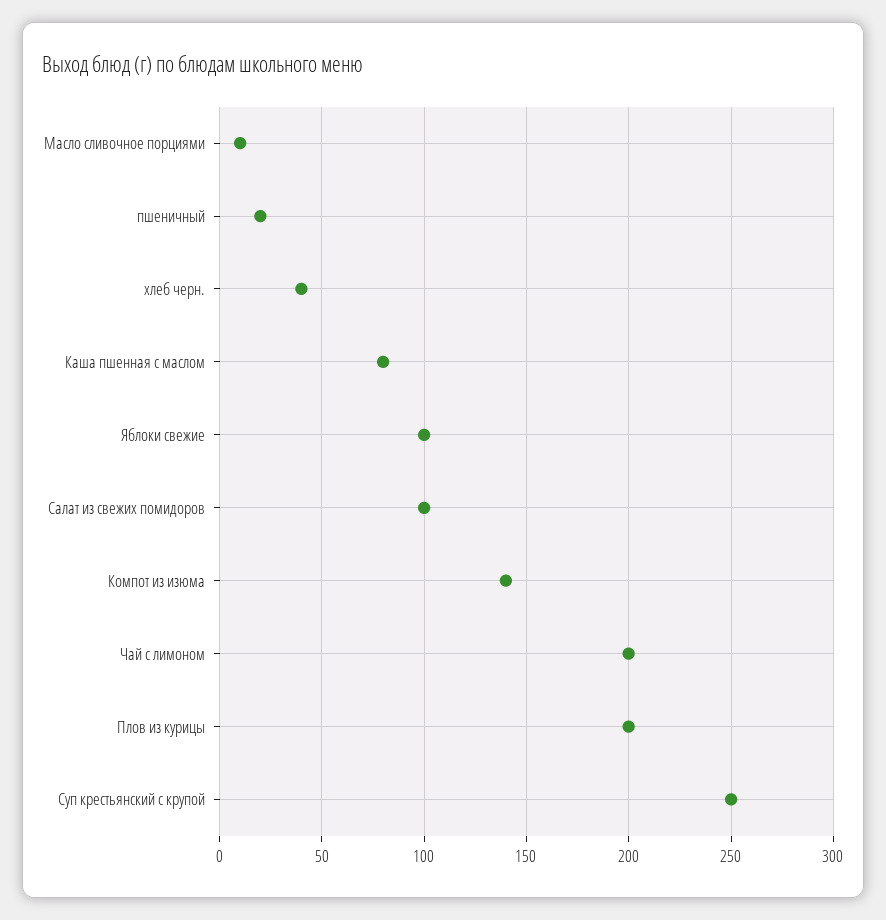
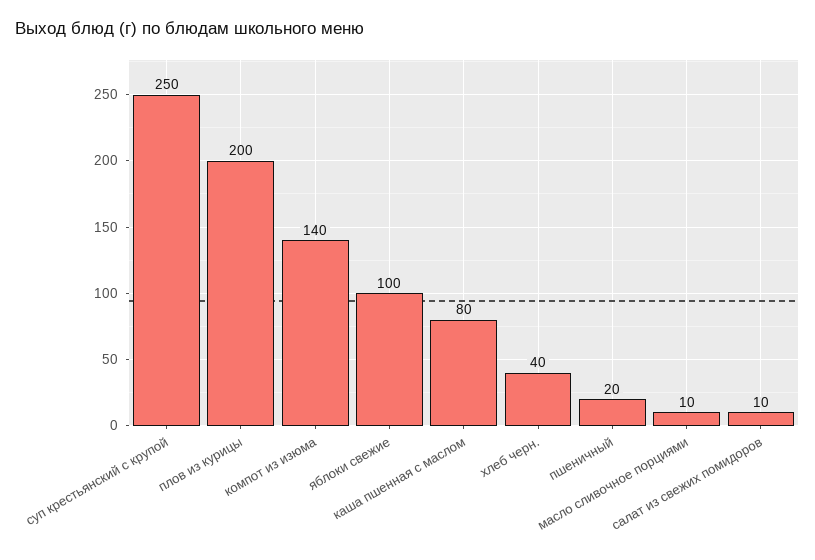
Салат из свежих помидоров: 100 -> 10
Чай с лимоном: 200 -> none

